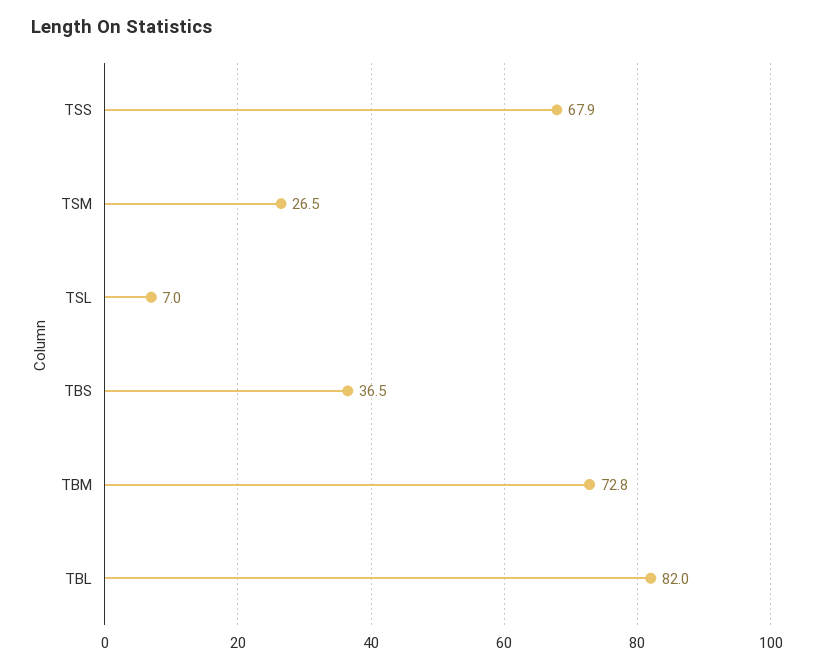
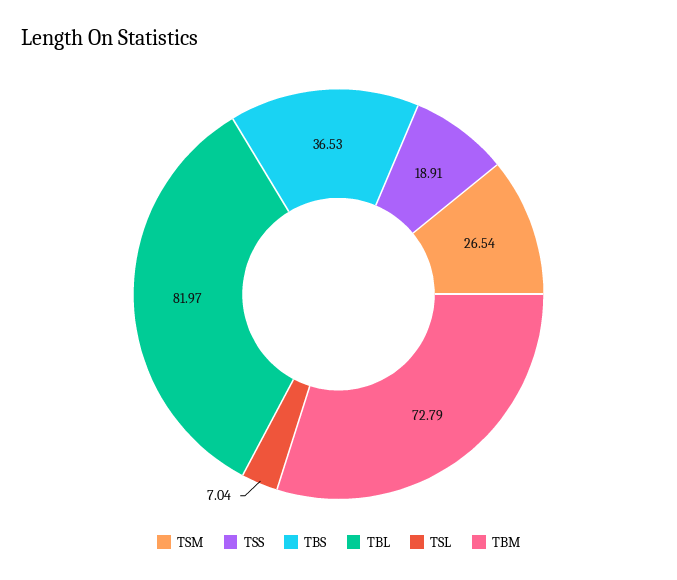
TSS: 67.9 -> 18.91

